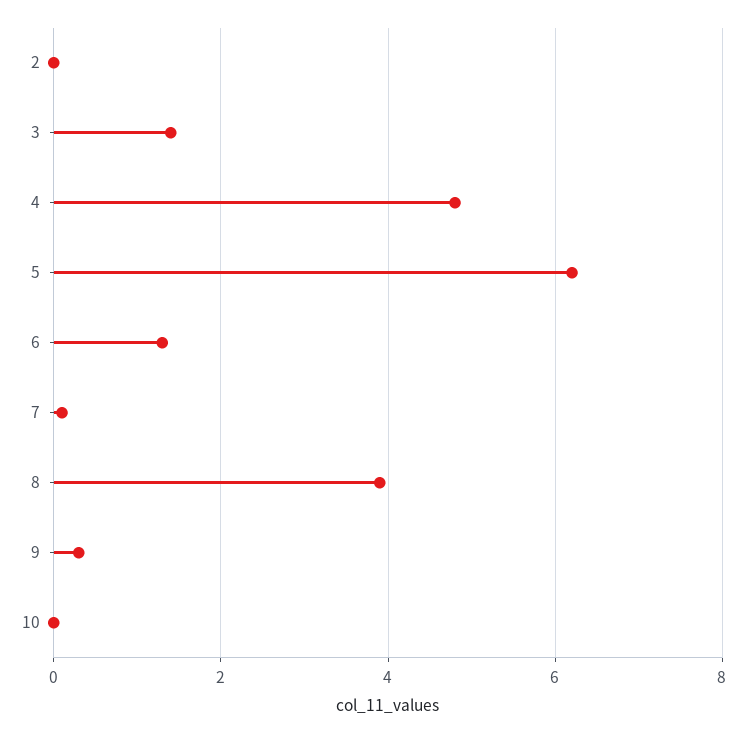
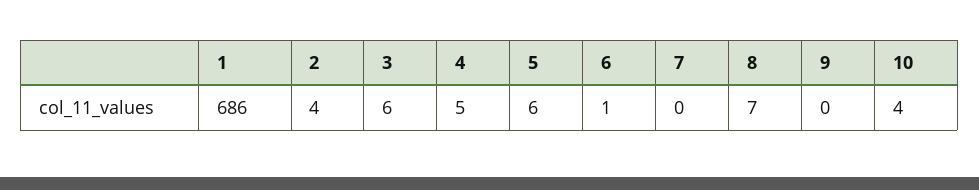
2: 0 -> 4
3: 1.5 -> 6
8: 4 -> 7
10: 0 -> 4
1: none -> 686

